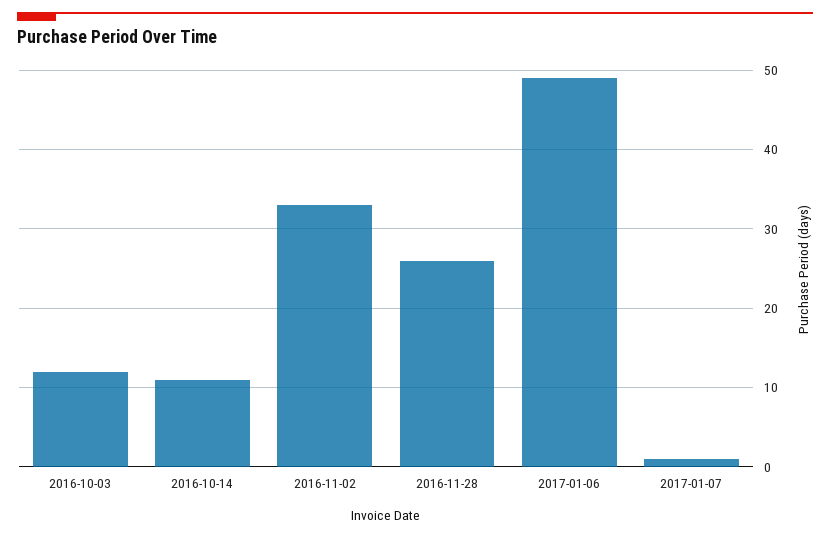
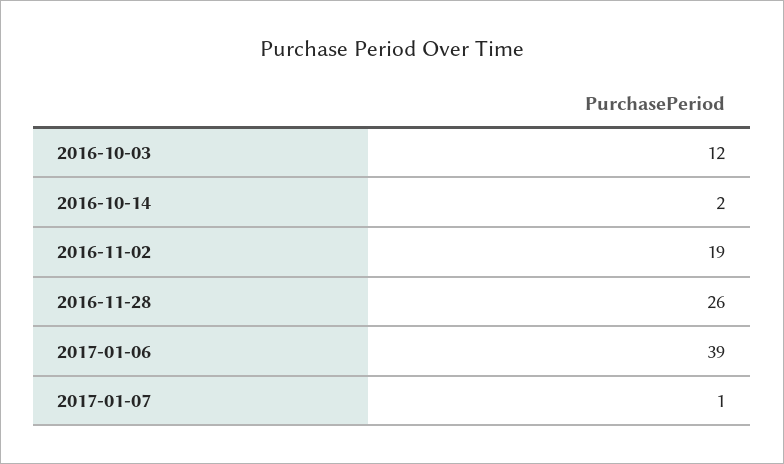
2016-10-14: 11 -> 2
2016-11-02: 33 -> 19
2017-01-06: 49 -> 39

